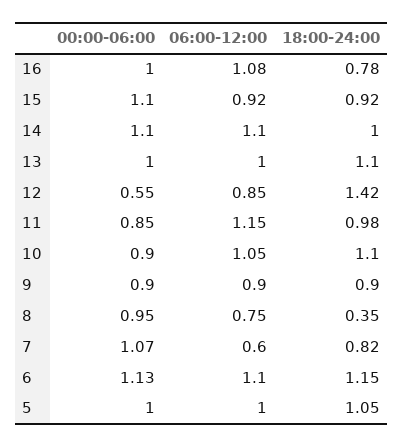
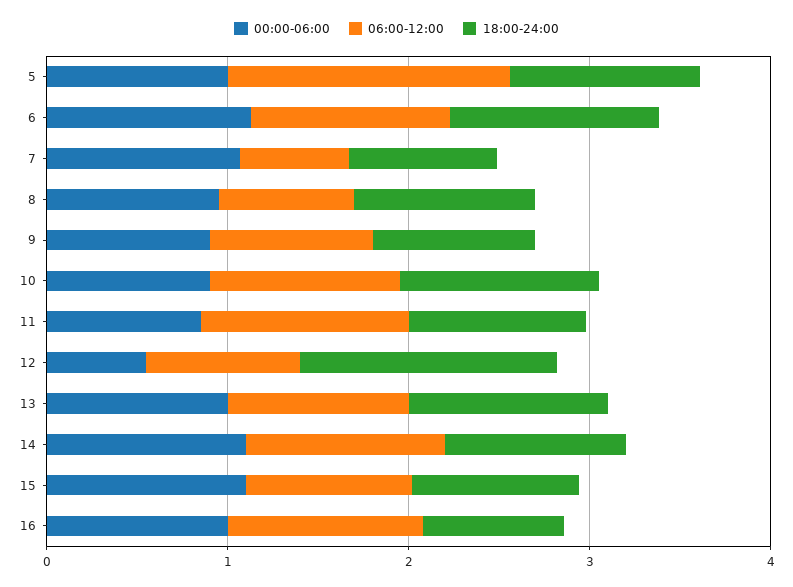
18:00-24:00, 8: 0.35 -> 1
06:00-12:00, 5: 1 -> 1.6

